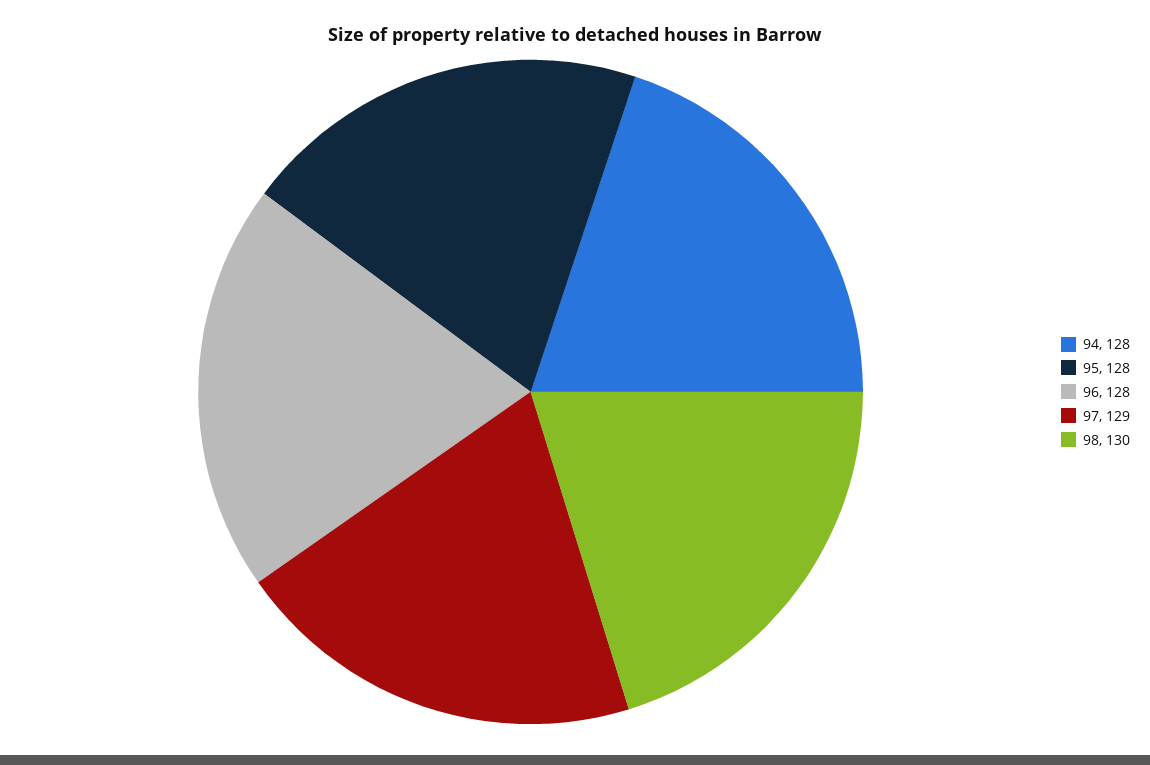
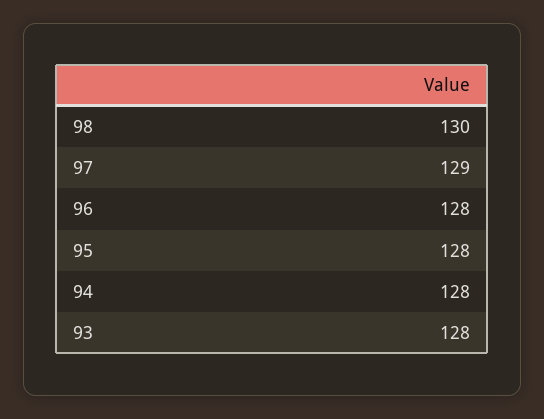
93: none -> 128

